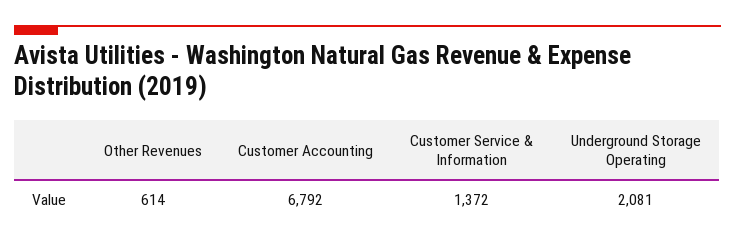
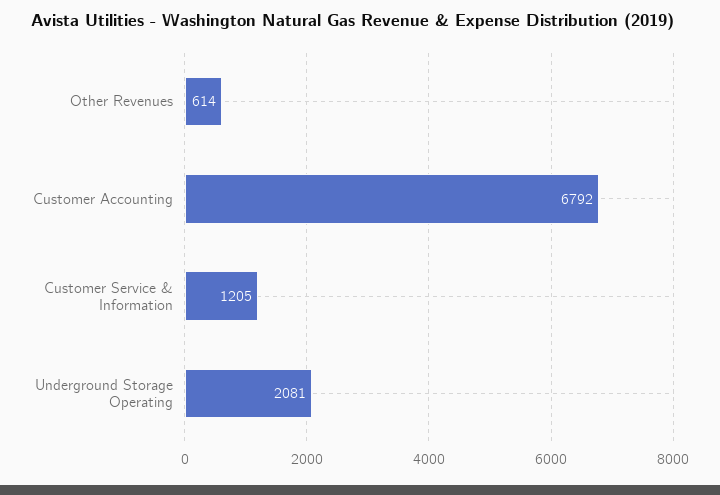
Customer Service & Information: 1372 -> 1205

